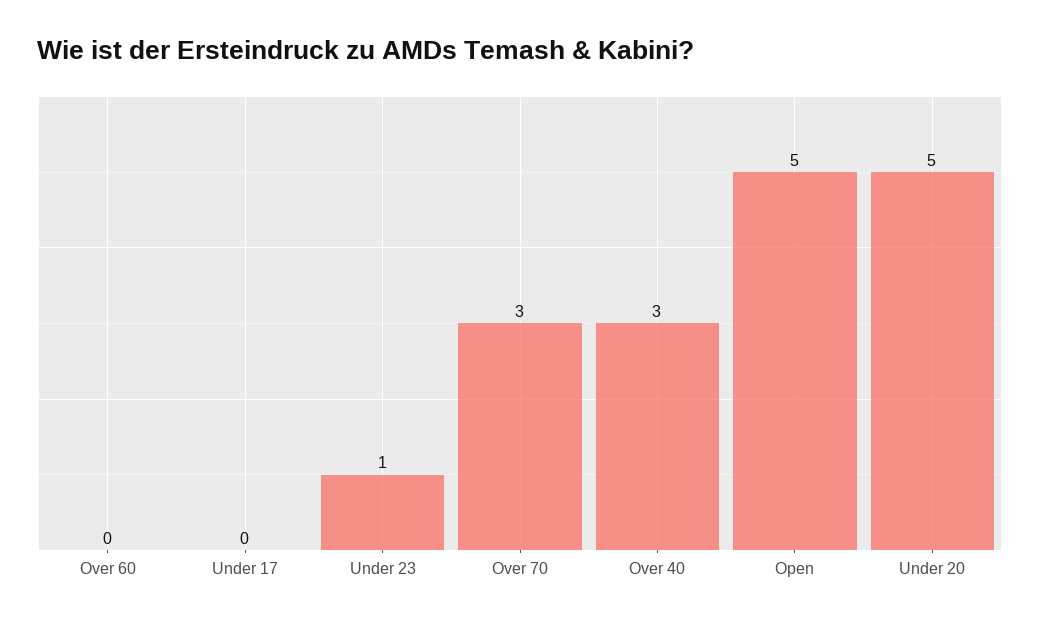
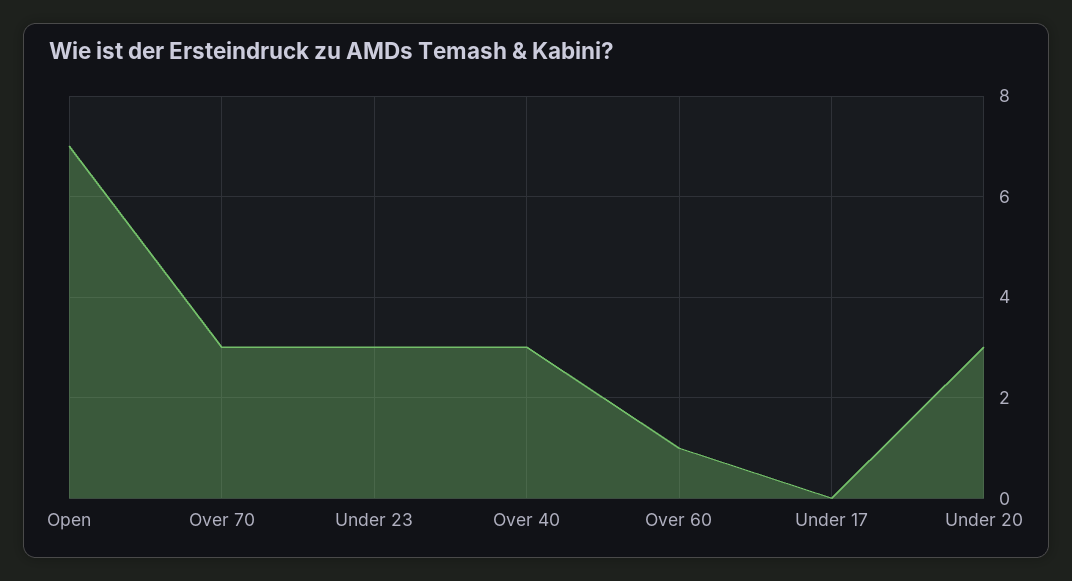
Over 60: 0 -> 1
Under 23: 1 -> 3
Open: 5 -> 7
Under 20: 5 -> 3

